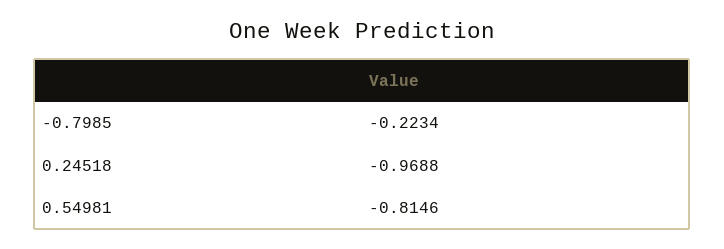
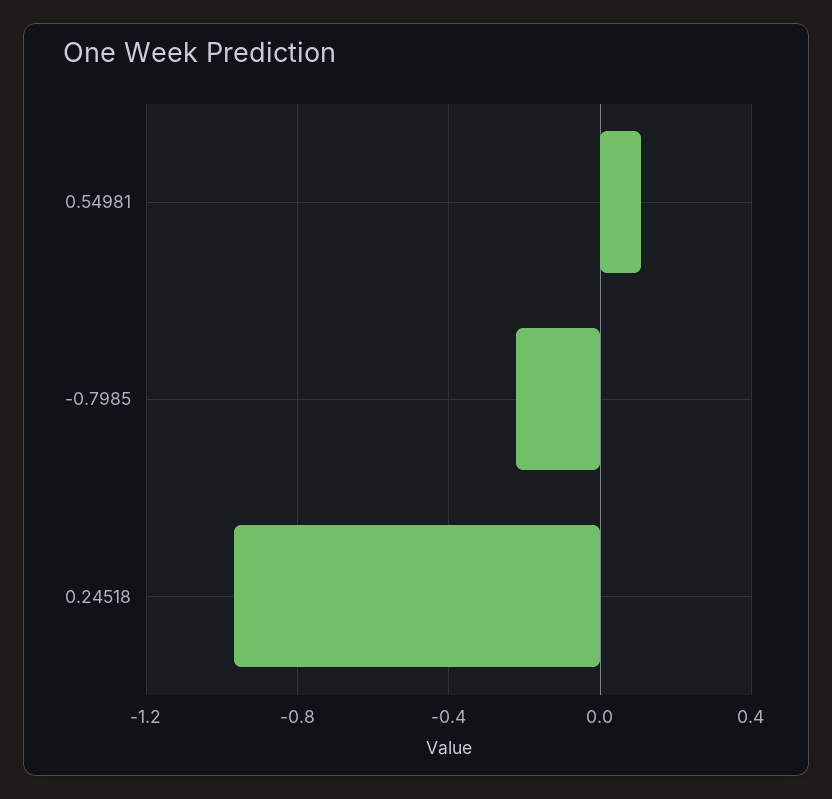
0.54981: -0.8146 -> 0.1

